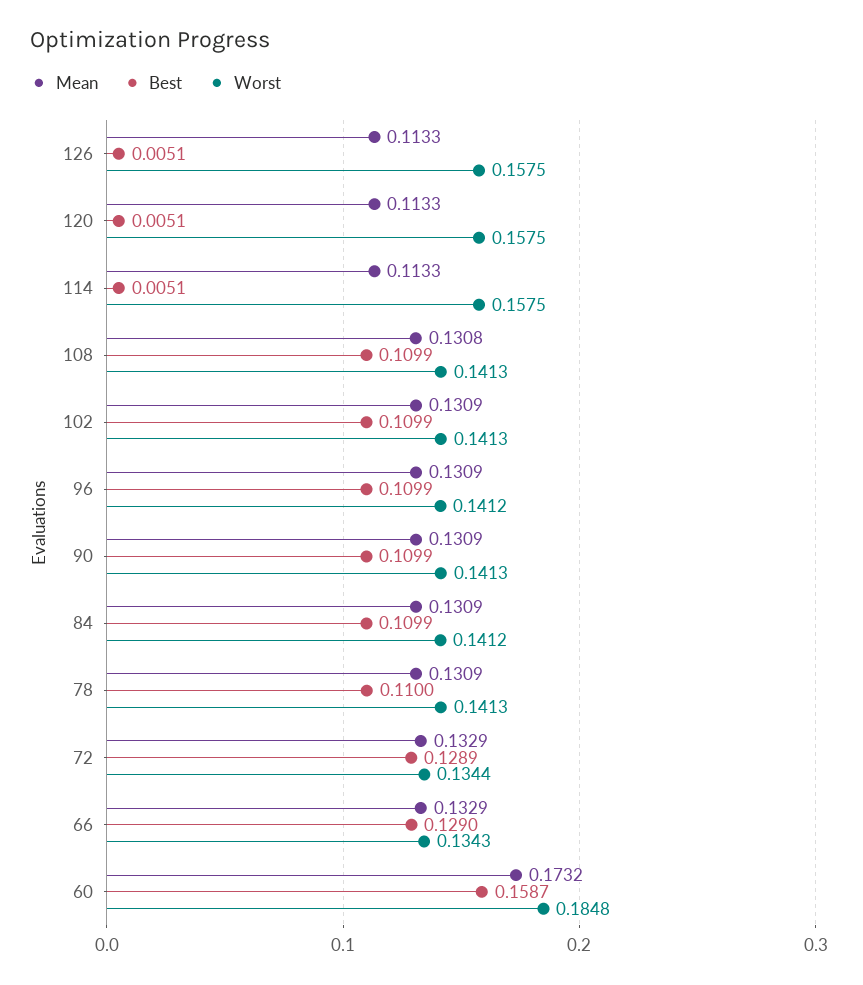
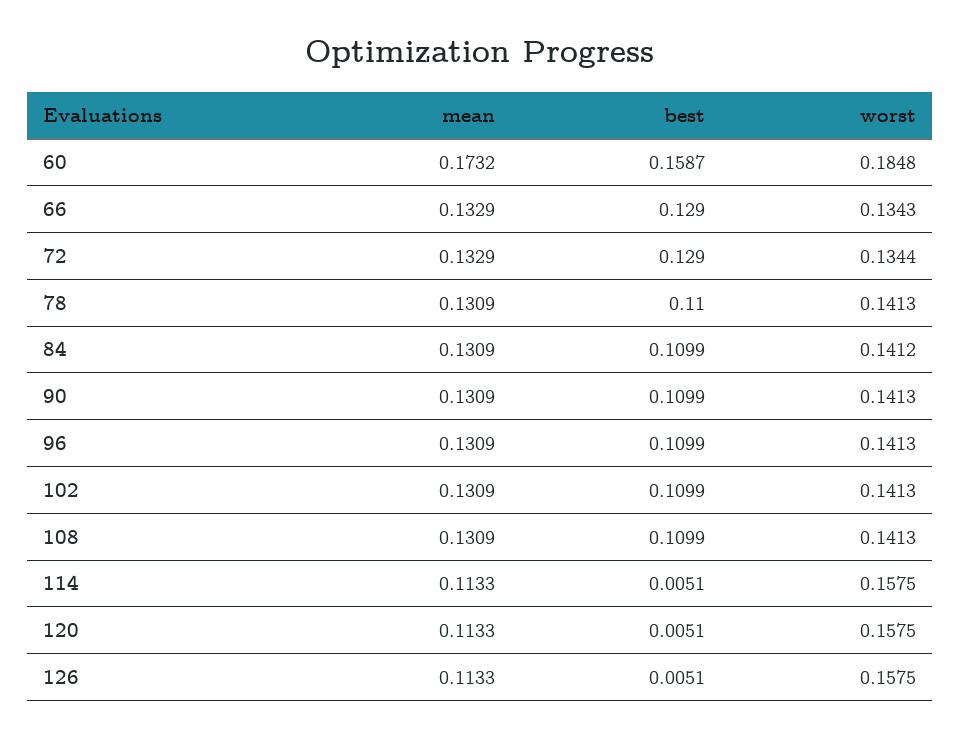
Mean, 108: 0.1308 -> 0.1309
Worst, 96: 0.1412 -> 0.1413
Best, 72: 0.1289 -> 0.129

